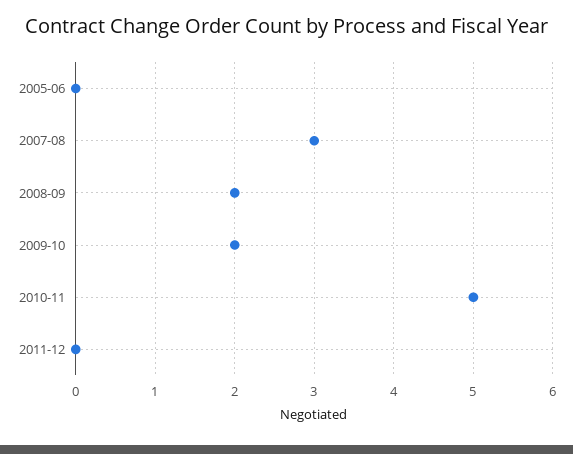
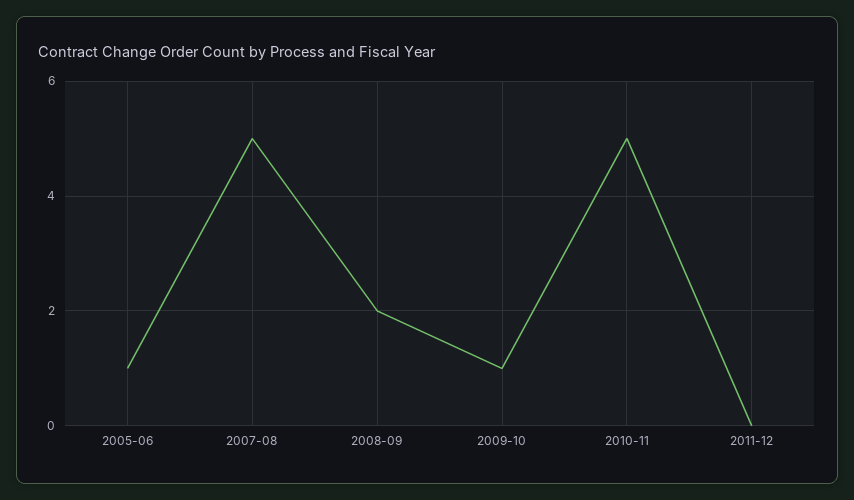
2005-06: 0 -> 1
2007-08: 3 -> 5
2009-10: 2 -> 1

